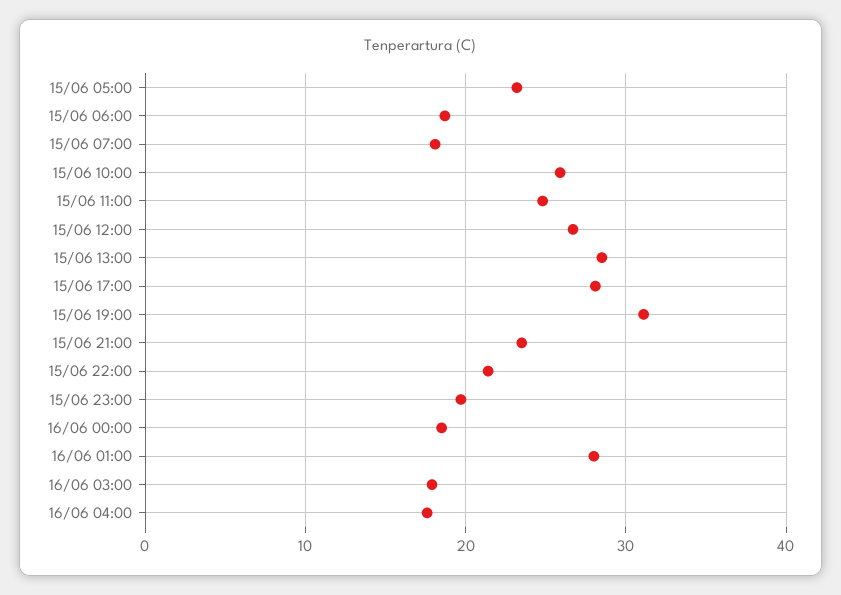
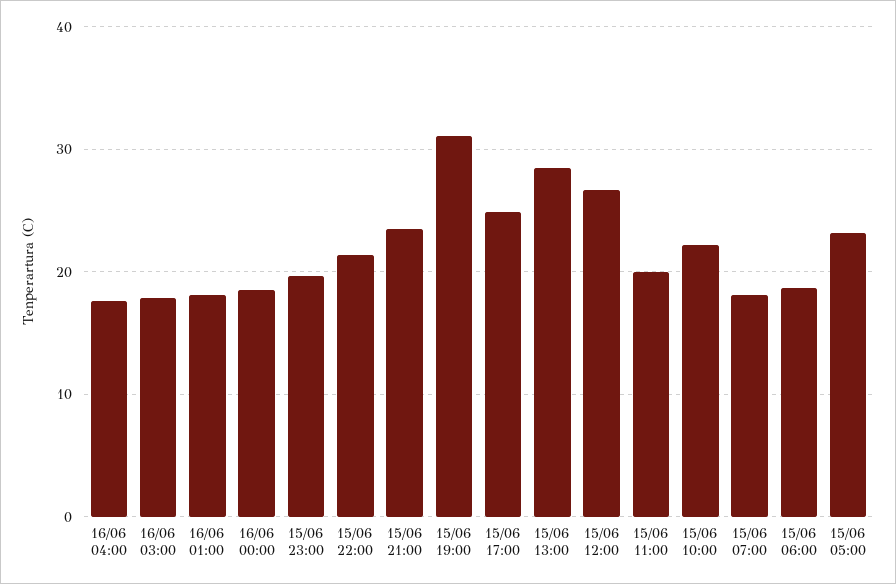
15/06 10:00: 26 -> 22
15/06 11:00: 25 -> 20
15/06 17:00: 28 -> 25
16/06 01:00: 28 -> 18

